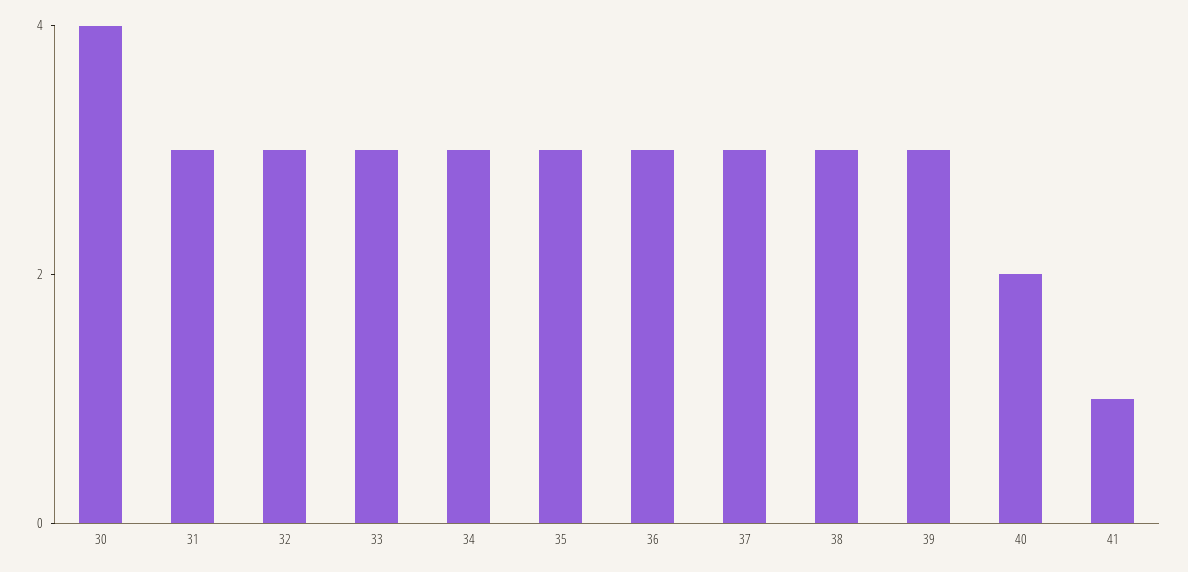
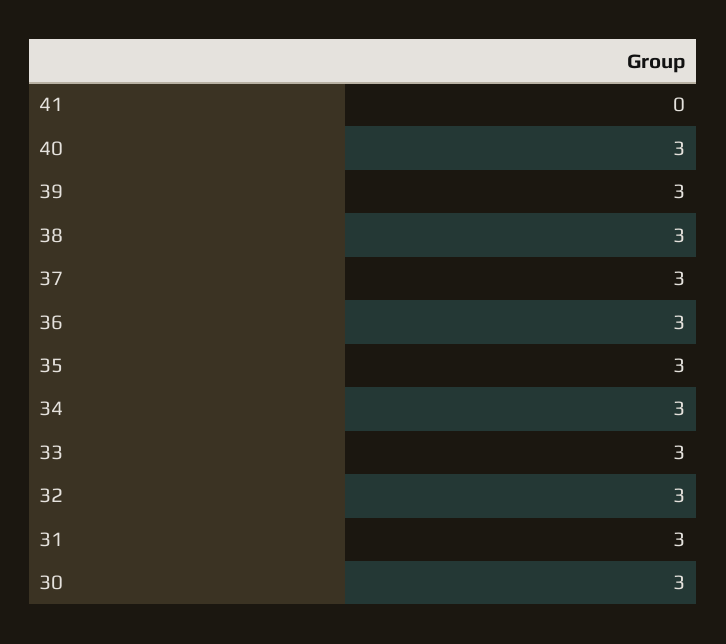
30: 4 -> 3
40: 2 -> 3
41: 1 -> 0

